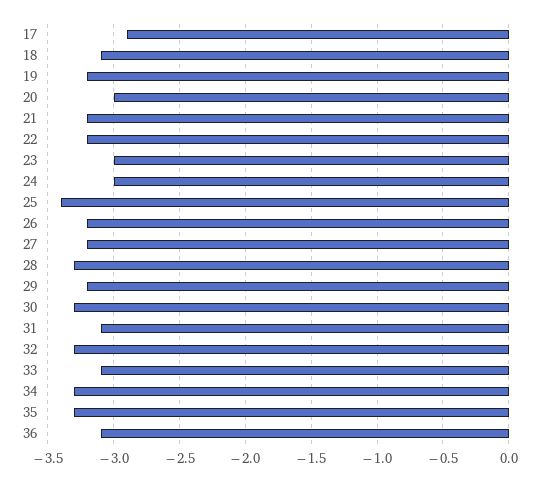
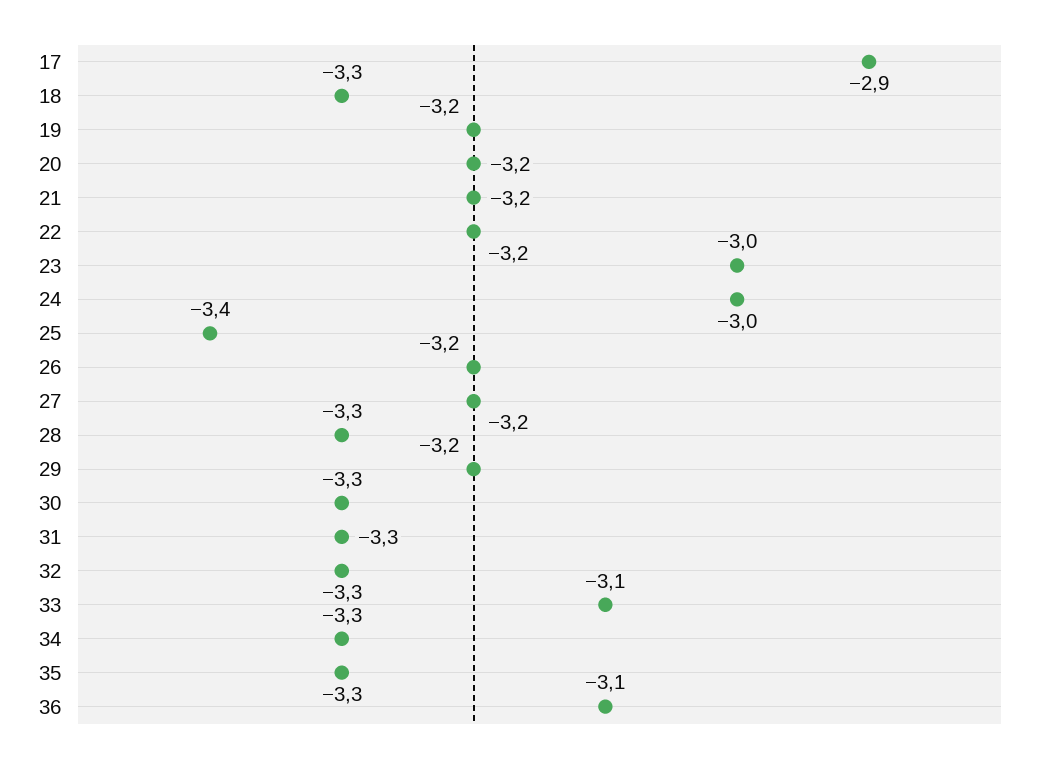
18: -3.1 -> -3.3
20: -3 -> -3.2
31: -3.1 -> -3.3

